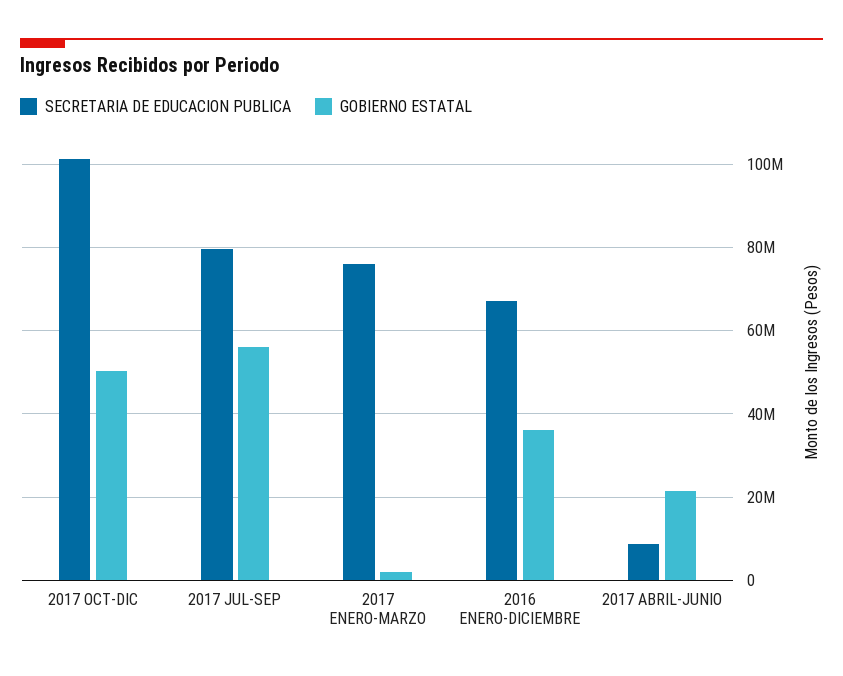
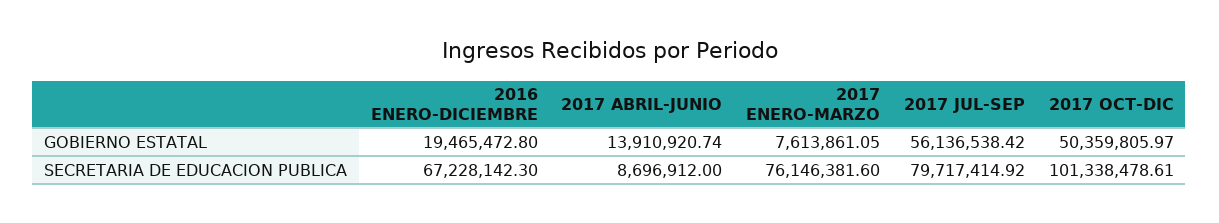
GOBIERNO ESTATAL, 2017 ENERO-MARZO: 2000000 -> 7613861.05
GOBIERNO ESTATAL, 2016 ENERO-DICIEMBRE: 36000000 -> 19465472.8
GOBIERNO ESTATAL, 2017 ABRIL-JUNIO: 22000000 -> 13910920.74

